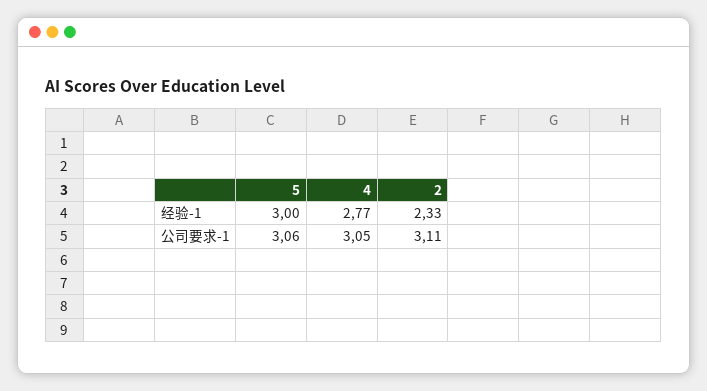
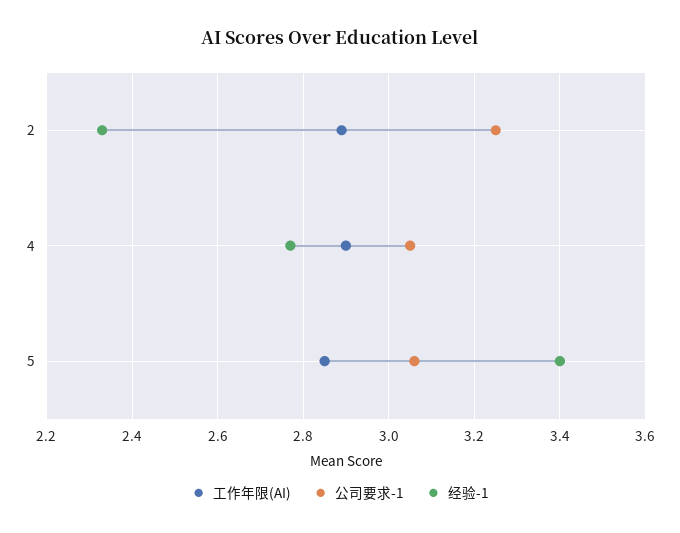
经验-1, 5: 3 -> 3.4
公司要求-1, 2: 3.11 -> 3.25
工作年限(AI), 2: none -> 2.9
工作年限(AI), 4: none -> 2.9
工作年限(AI), 5: none -> 2.85

